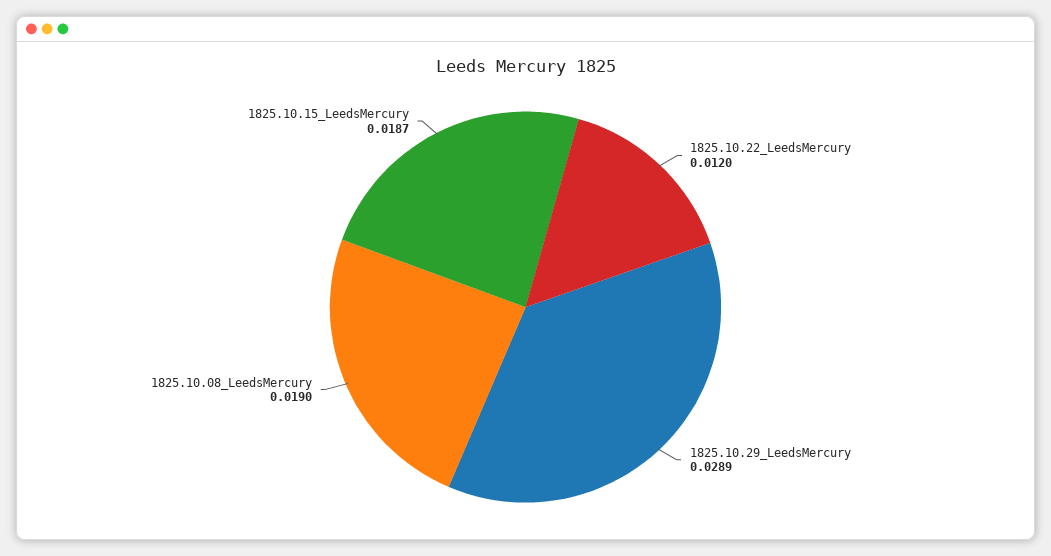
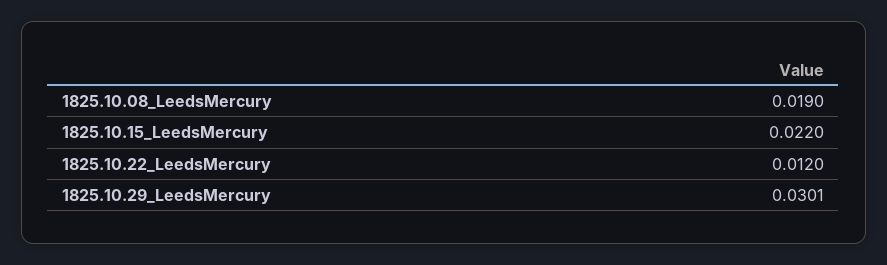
1825.10.29_LeedsMercury: 0.0289 -> 0.0301
1825.10.15_LeedsMercury: 0.0187 -> 0.022

